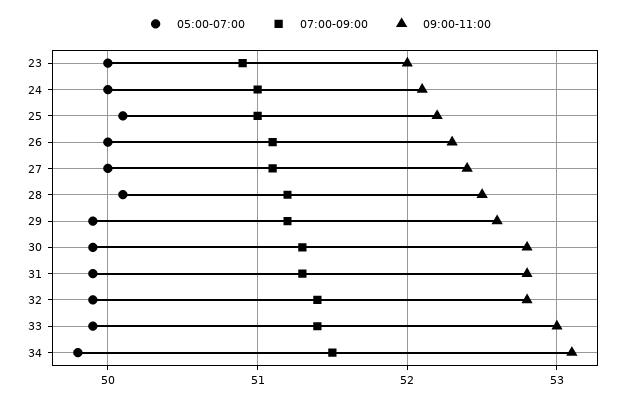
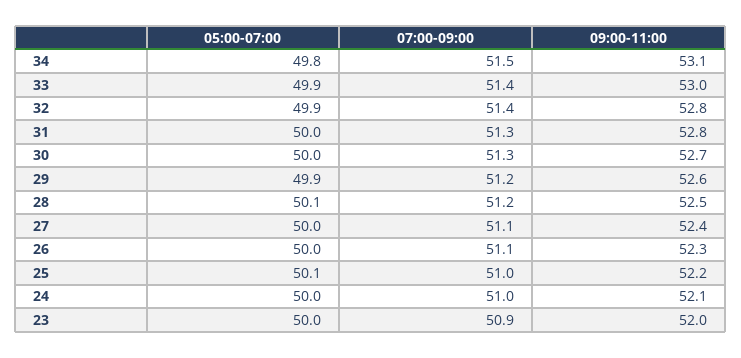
05:00-07:00, 30: 49.9 -> 50
09:00-11:00, 30: 52.8 -> 52.7
05:00-07:00, 31: 49.9 -> 50

